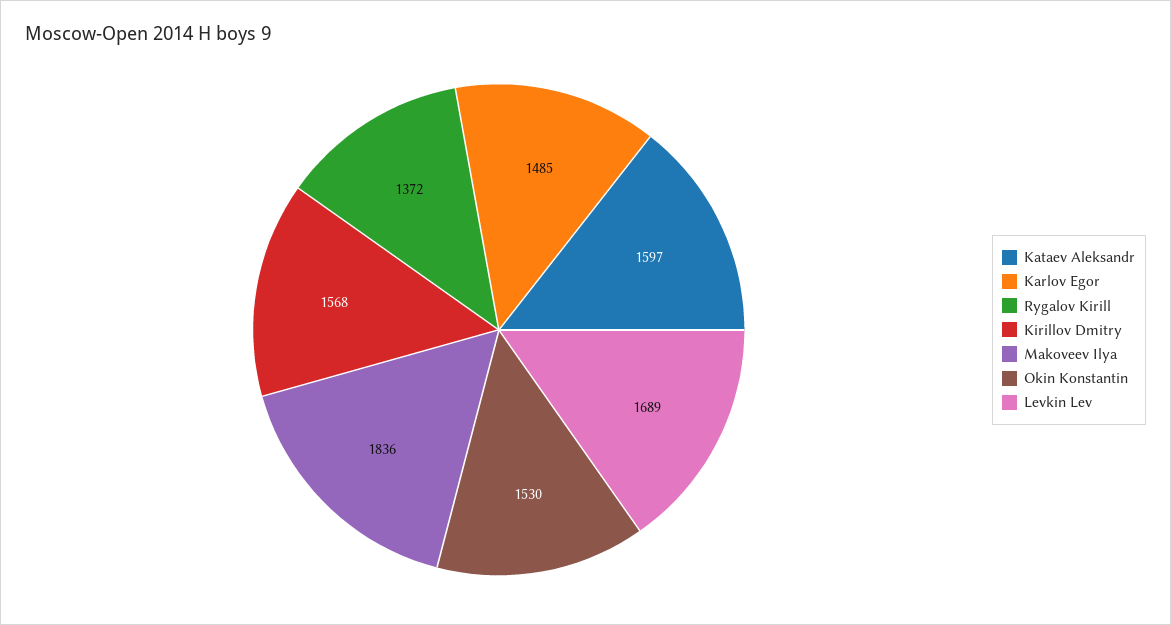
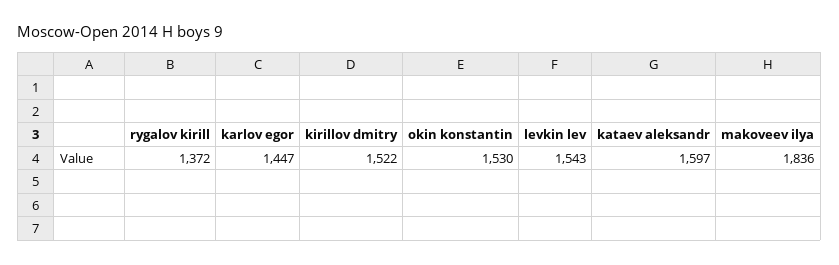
Karlov Egor: 1485 -> 1447
Kirillov Dmitry: 1568 -> 1522
Levkin Lev: 1689 -> 1543

